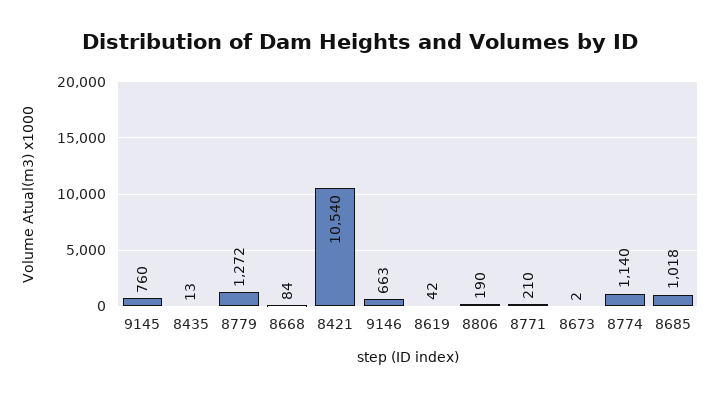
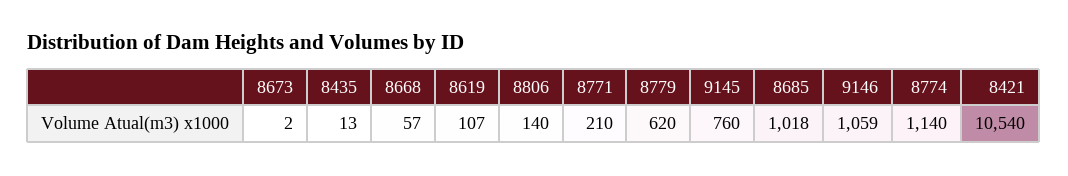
8779: 1272 -> 620
8668: 84 -> 57
9146: 663 -> 1059
8619: 42 -> 107
8806: 190 -> 140

